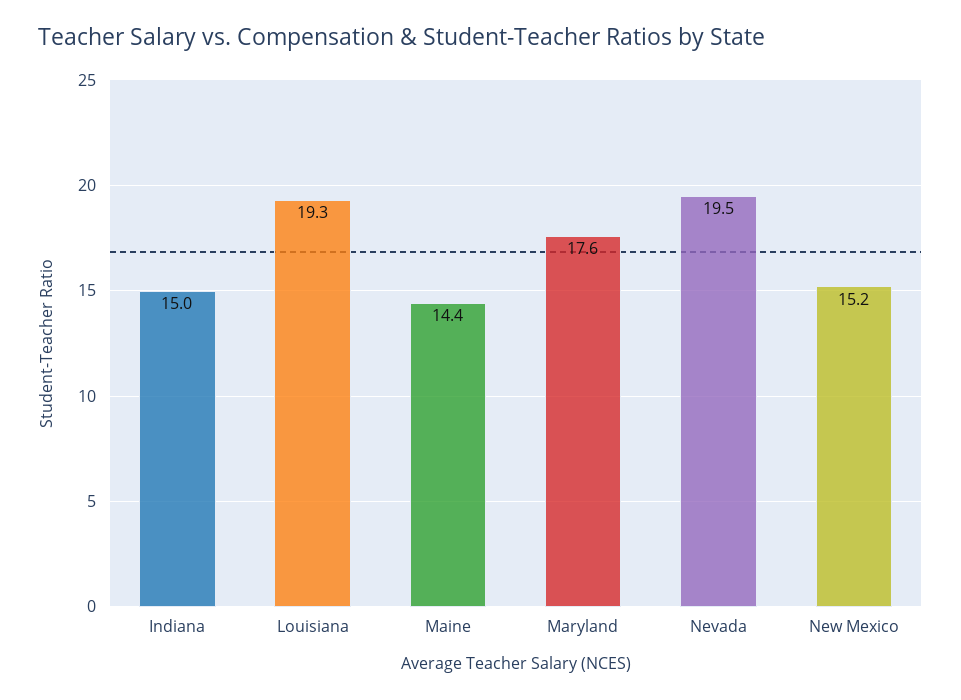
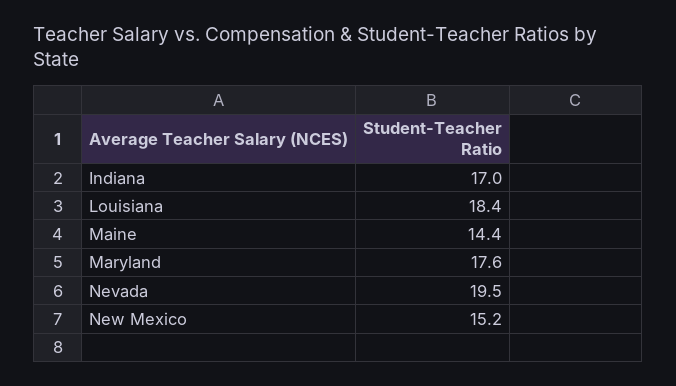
Indiana: 15 -> 17
Louisiana: 19.3 -> 18.4

